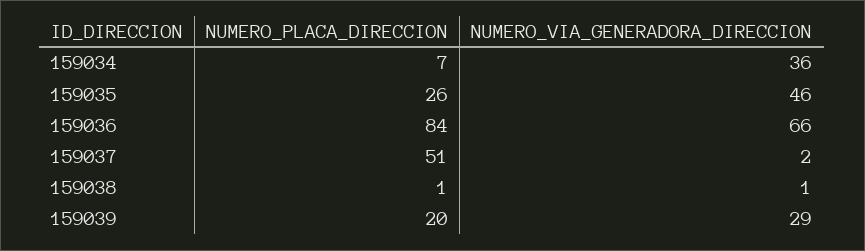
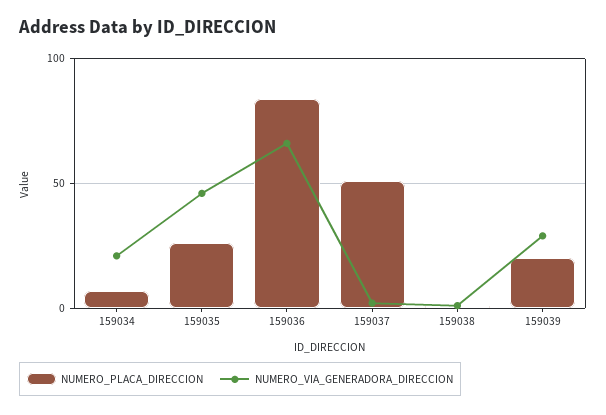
NUMERO_VIA_GENERADORA_DIRECCION, 159034: 36 -> 20

